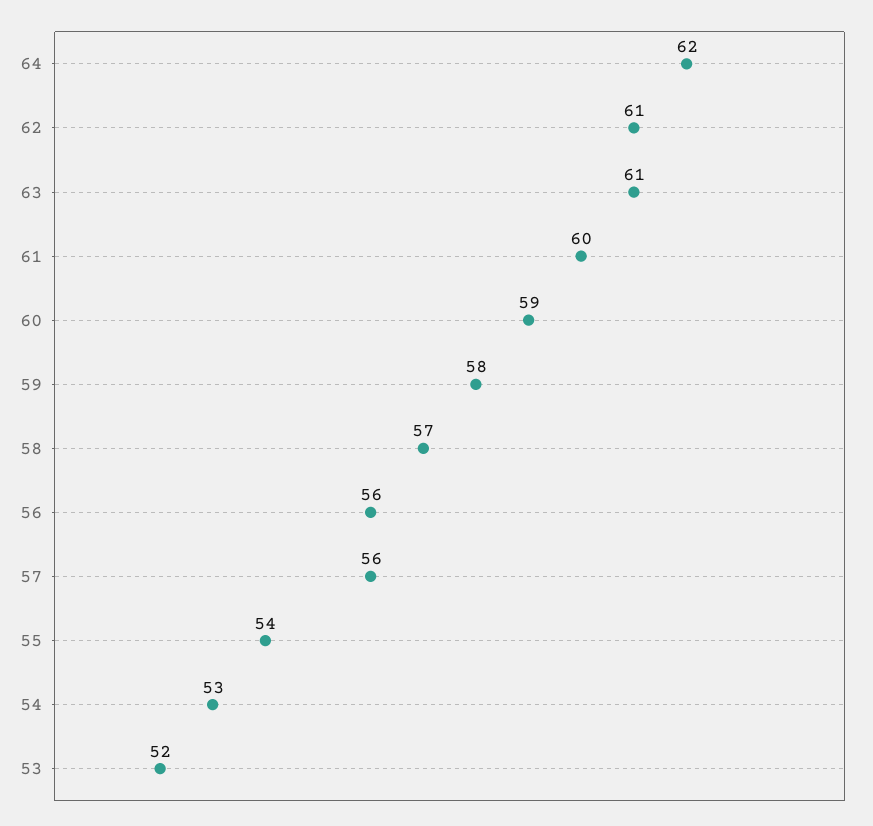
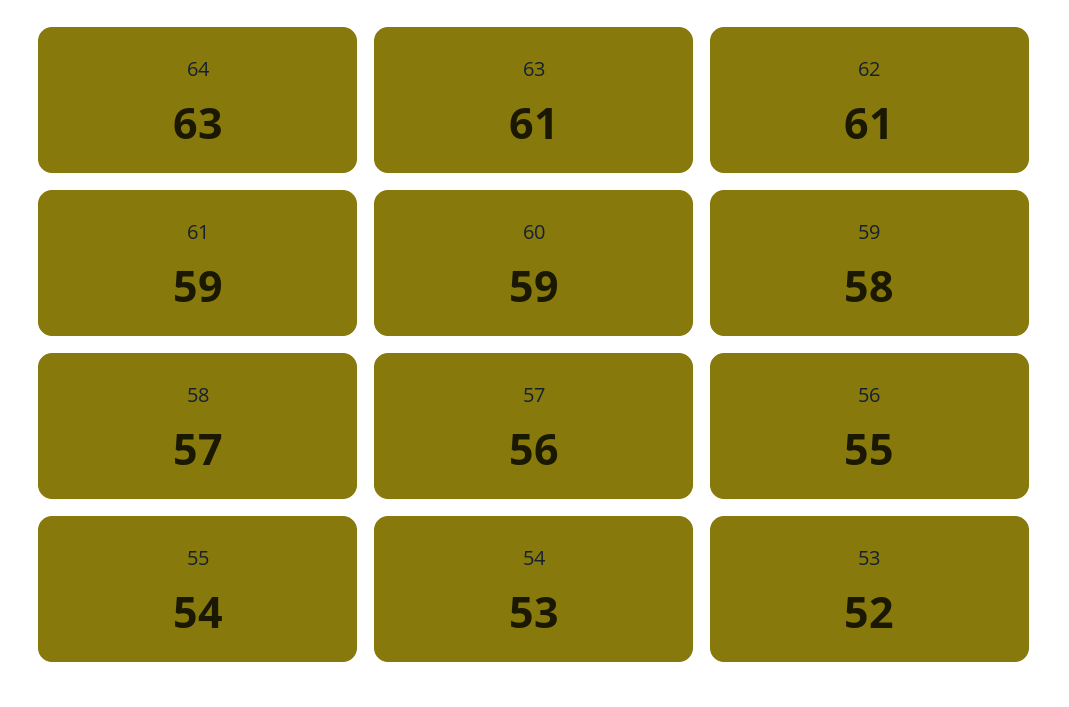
64: 62 -> 63
61: 60 -> 59
56: 56 -> 55

